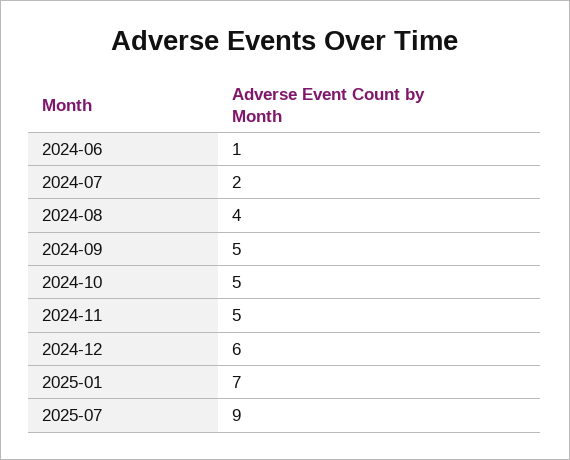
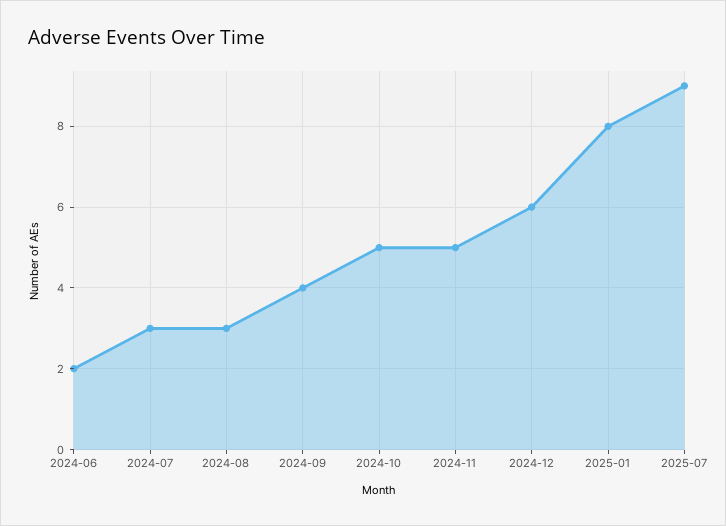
2024-06: 1 -> 2
2024-07: 2 -> 3
2024-08: 4 -> 3
2024-09: 5 -> 4
2025-01: 7 -> 8

